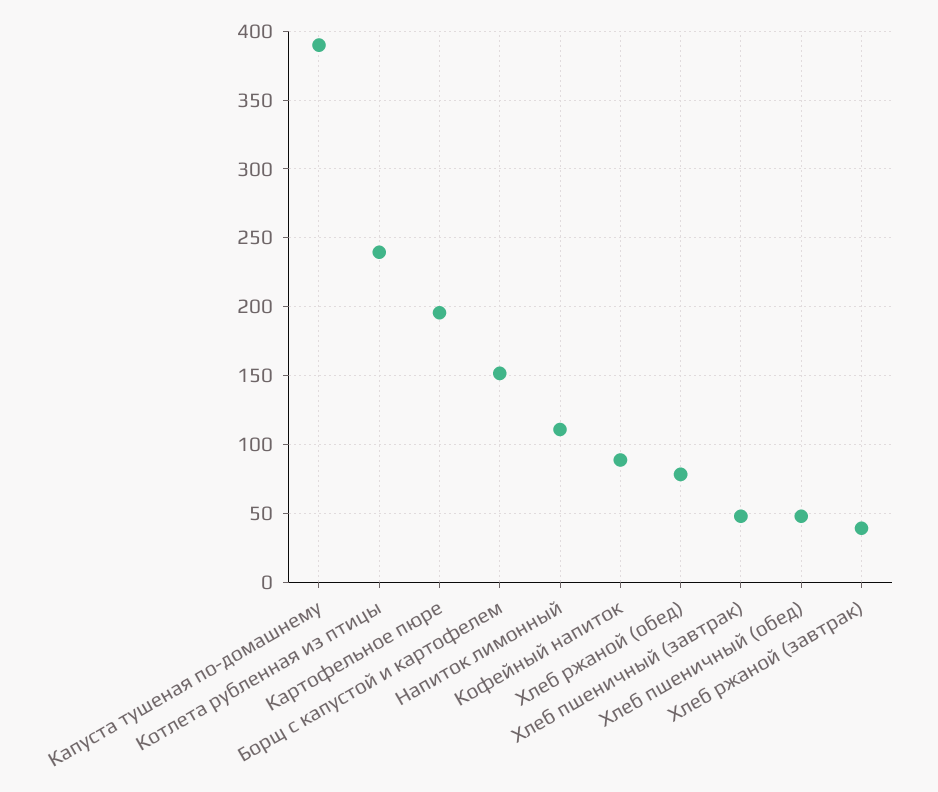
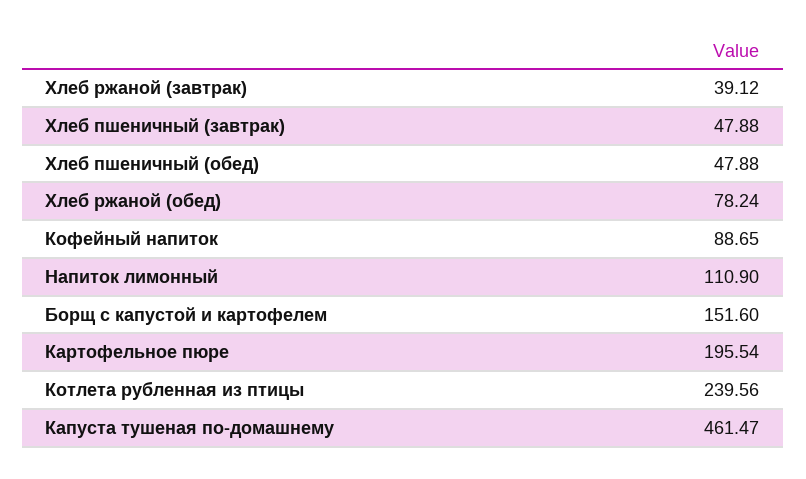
Капуста тушеная по-домашнему: 390 -> 461.47

